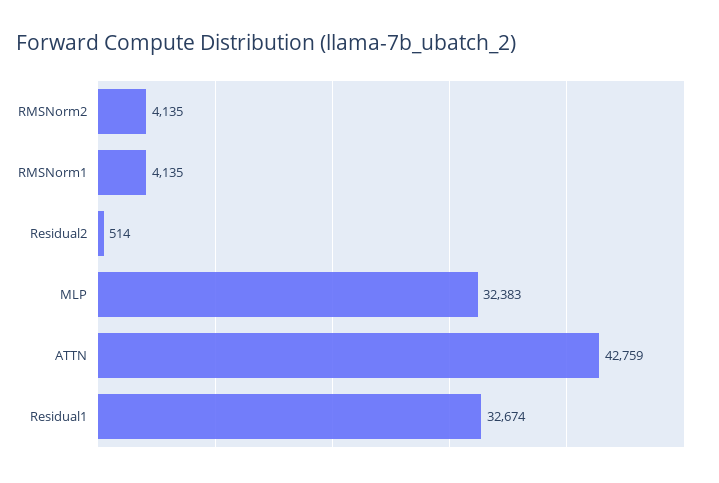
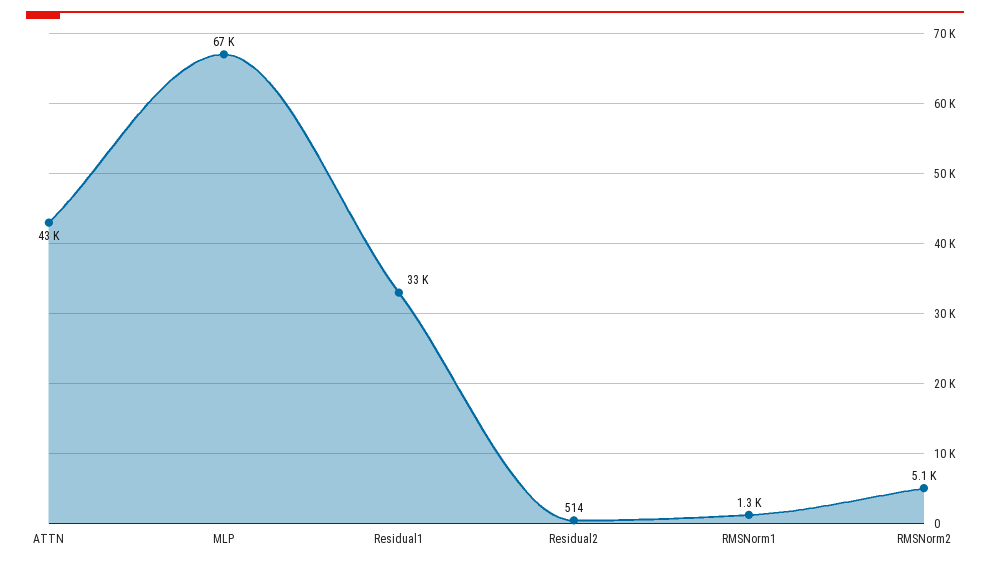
RMSNorm2: 4135 -> 5100
RMSNorm1: 4135 -> 1300
MLP: 32383 -> 67000

